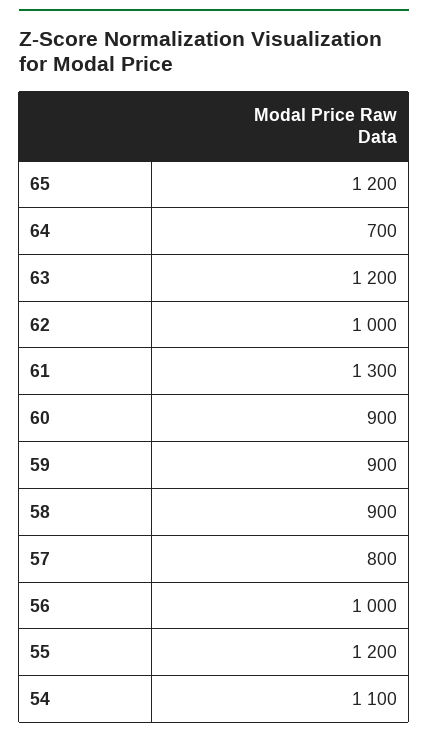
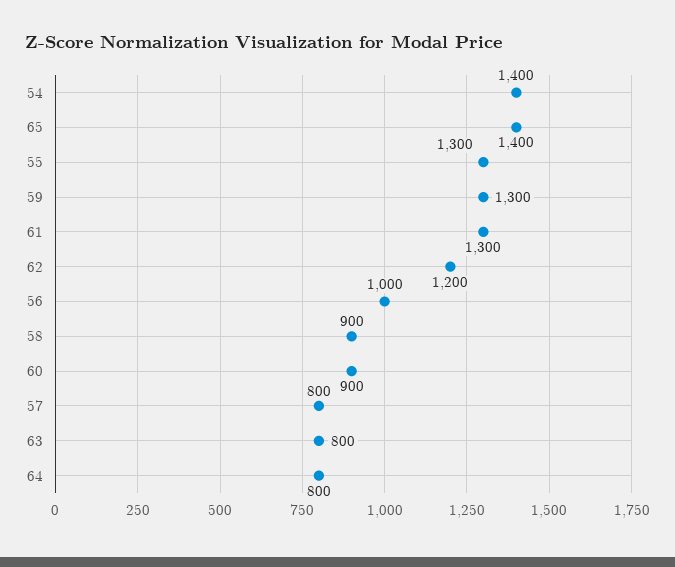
65: 1200 -> 1400
64: 700 -> 800
63: 1200 -> 800
62: 1000 -> 1200
59: 900 -> 1300
55: 1200 -> 1300
54: 1100 -> 1400

